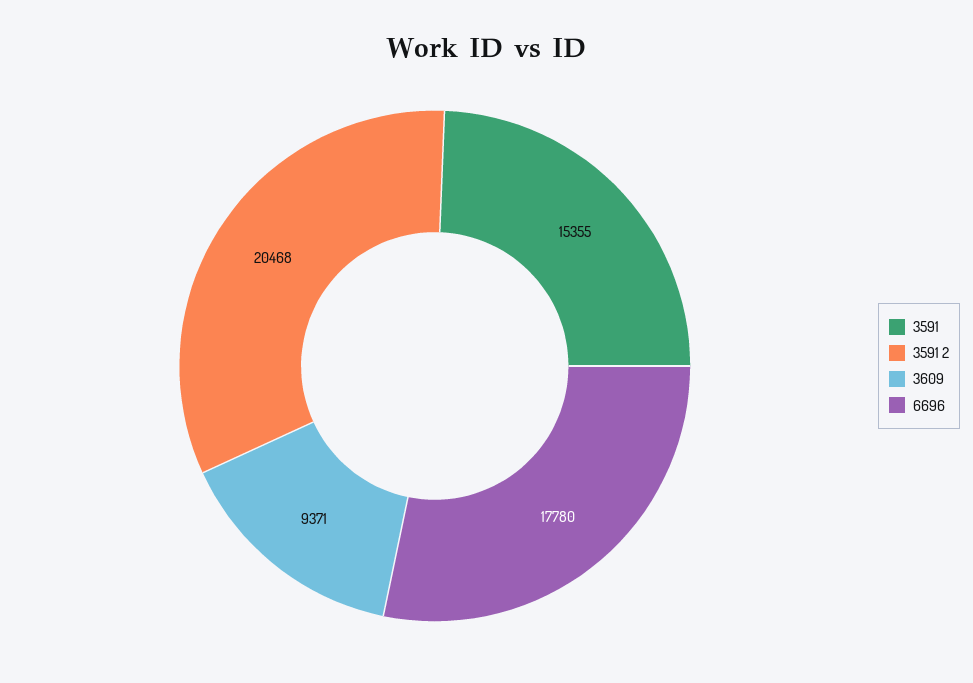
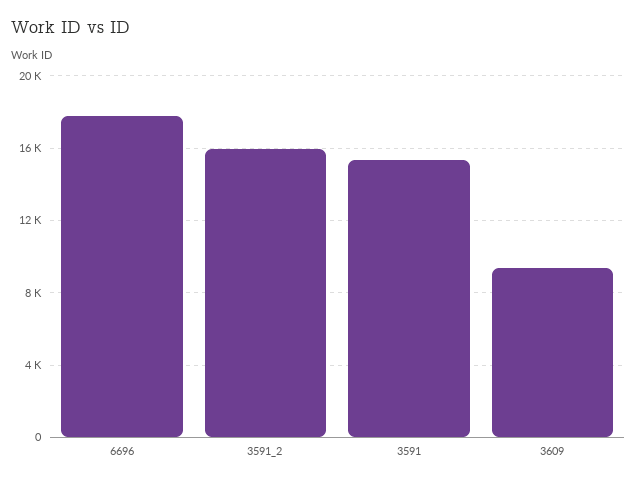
3591 2: 20468 -> 16000

